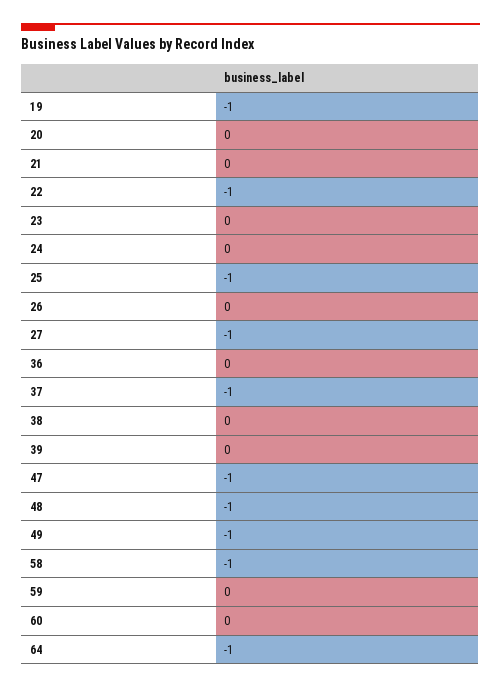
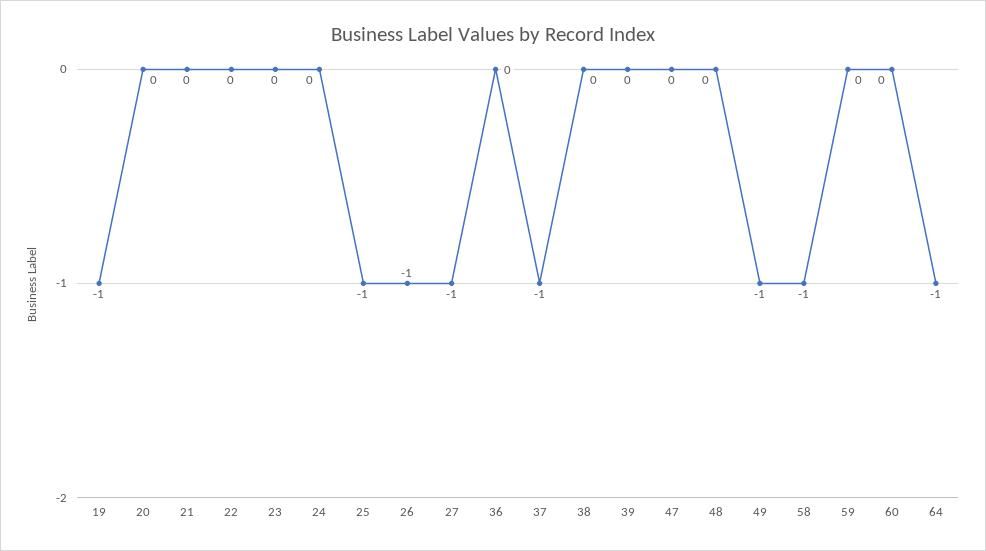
22: -1 -> 0
26: 0 -> -1
47: -1 -> 0
48: -1 -> 0

